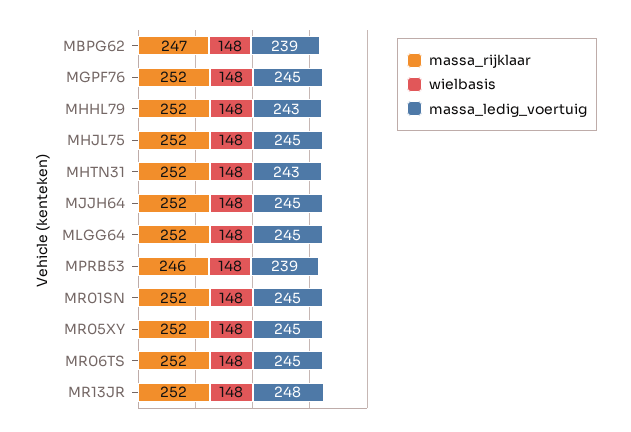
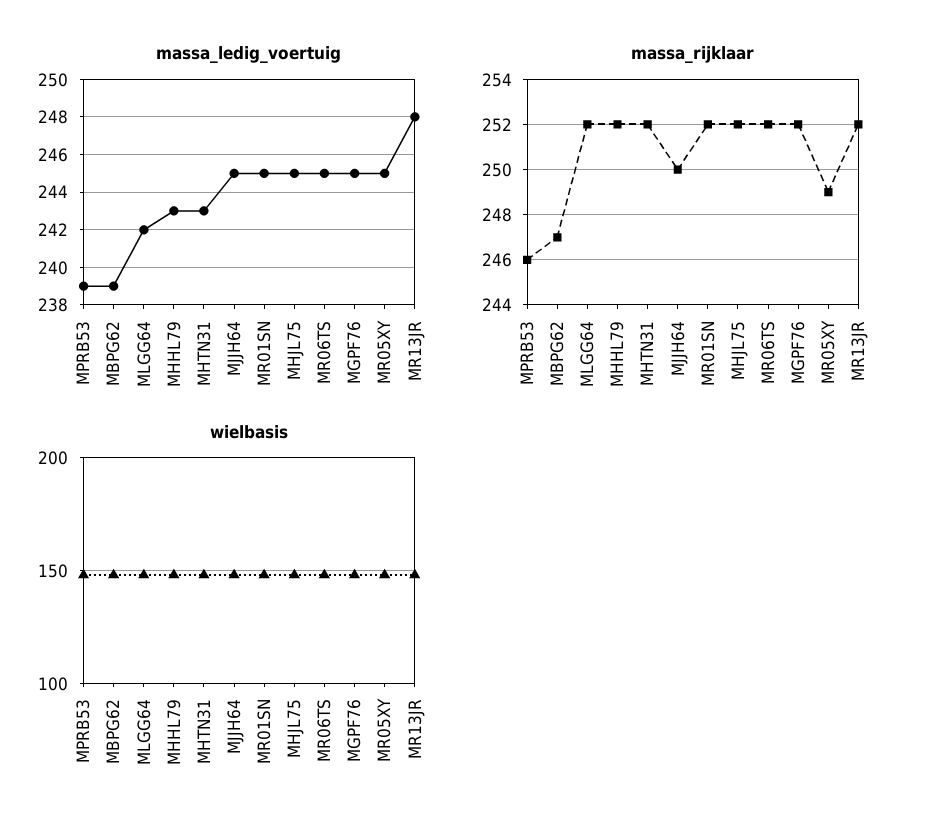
massa_rijklaar, MJJH64: 252 -> 250
massa_ledig_voertuig, MLGG64: 245 -> 242
massa_rijklaar, MR05XY: 252 -> 249

